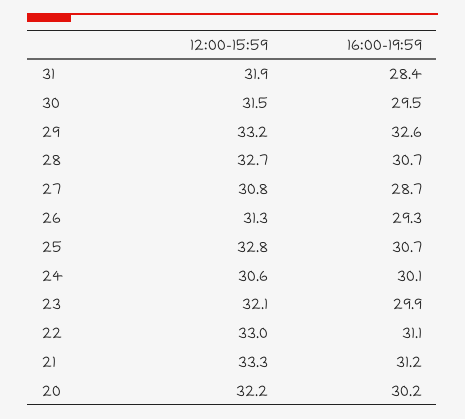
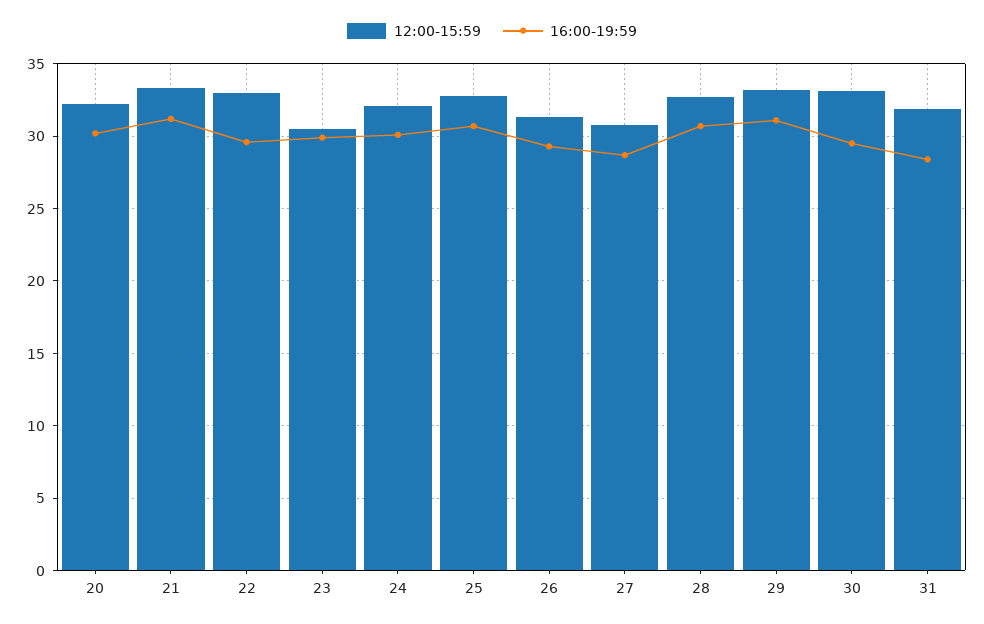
12:00-15:59, 30: 31.5 -> 33
16:00-19:59, 29: 32.6 -> 31
12:00-15:59, 24: 30.6 -> 32
12:00-15:59, 23: 32.1 -> 30.5
16:00-19:59, 22: 31.1 -> 29.5

